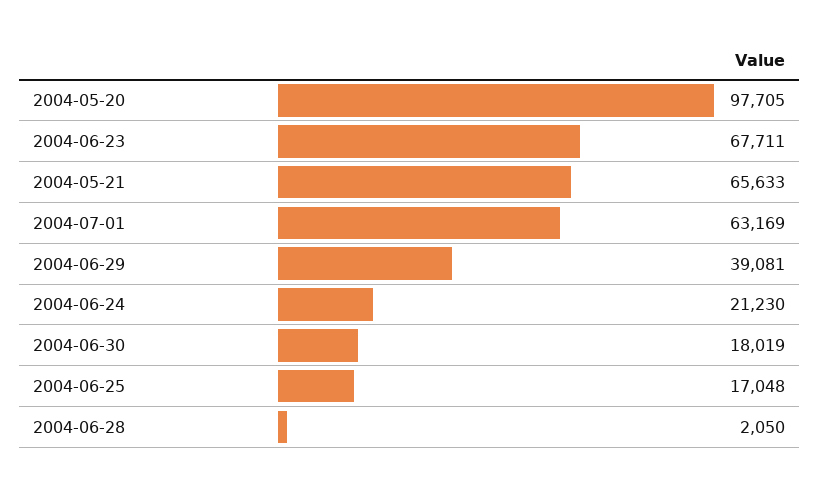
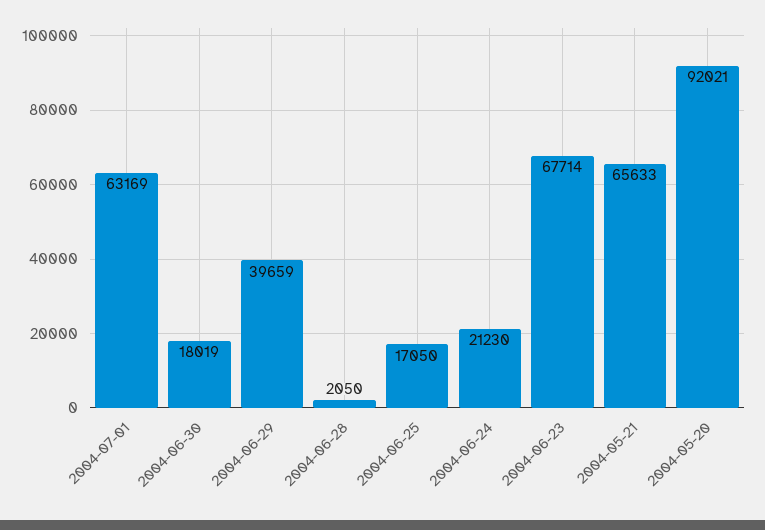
2004-05-20: 97705 -> 92021
2004-06-23: 67711 -> 67714
2004-06-29: 39081 -> 39659
2004-06-25: 17048 -> 17050

